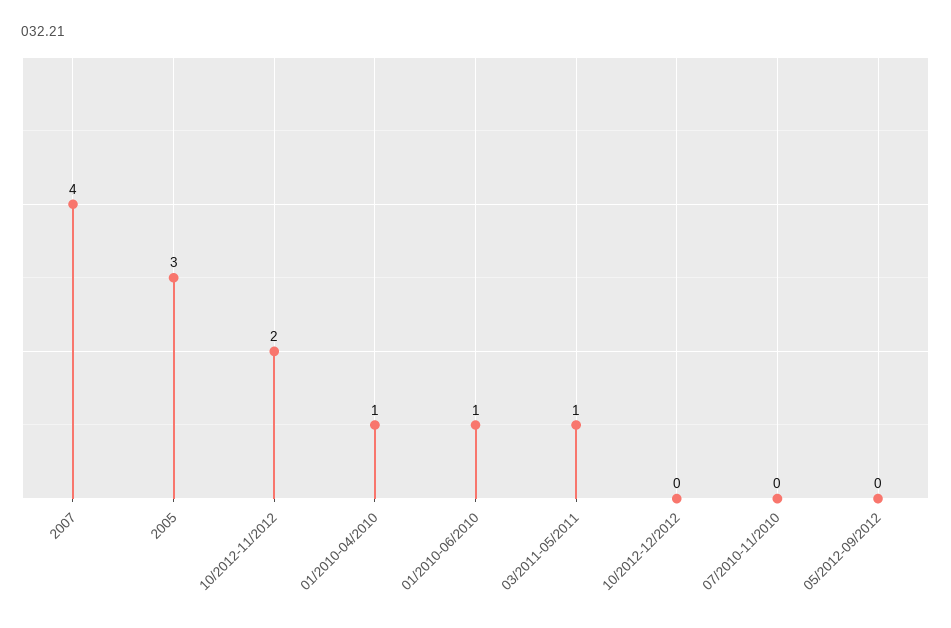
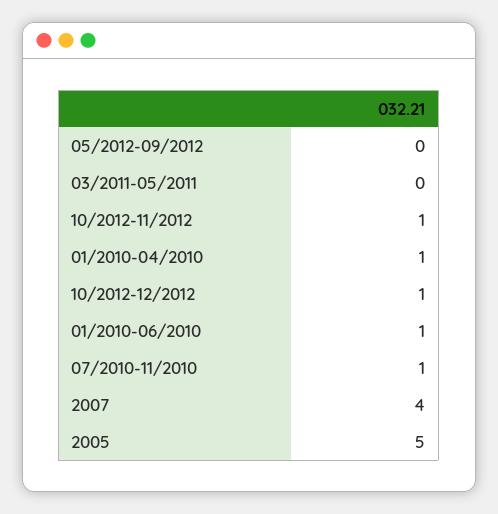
2005: 3 -> 5
10/2012-11/2012: 2 -> 1
03/2011-05/2011: 1 -> 0
10/2012-12/2012: 0 -> 1
07/2010-11/2010: 0 -> 1

